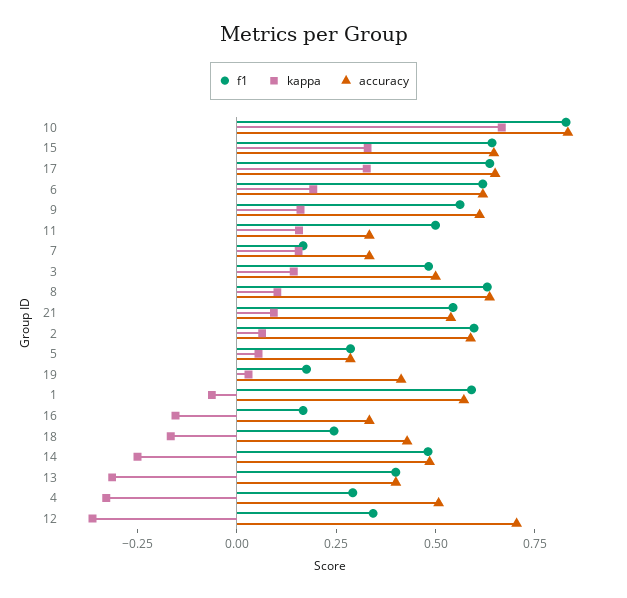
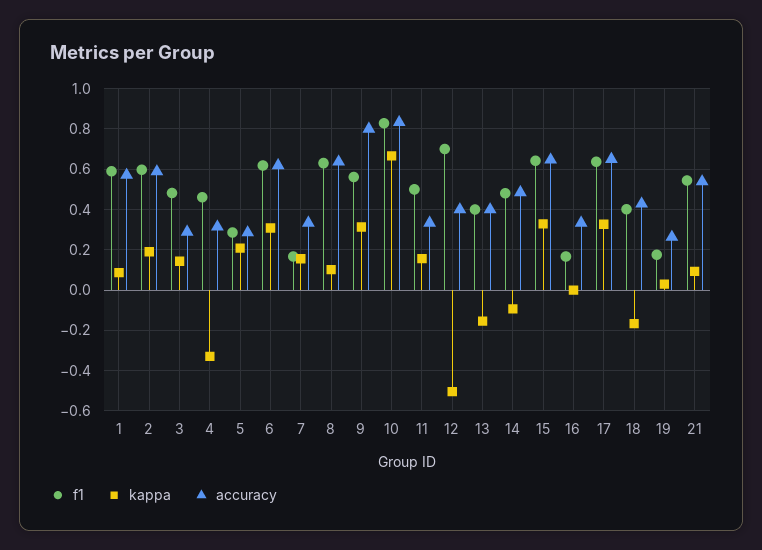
kappa, 6: 0.2 -> 0.3
kappa, 9: 0.15 -> 0.3
accuracy, 9: 0.6 -> 0.8
accuracy, 3: 0.5 -> 0.3
kappa, 2: 0.05 -> 0.2
kappa, 5: 0.05 -> 0.2
accuracy, 19: 0.4 -> 0.25
kappa, 1: -0.05 -> 0.1
kappa, 16: -0.15 -> 0
f1, 18: 0.25 -> 0.4
kappa, 14: -0.25 -> -0.1
kappa, 13: -0.3 -> -0.15
f1, 4: 0.3 -> 0.45
accuracy, 4: 0.5 -> 0.3
f1, 12: 0.35 -> 0.7
kappa, 12: -0.35 -> -0.5
accuracy, 12: 0.7 -> 0.4

